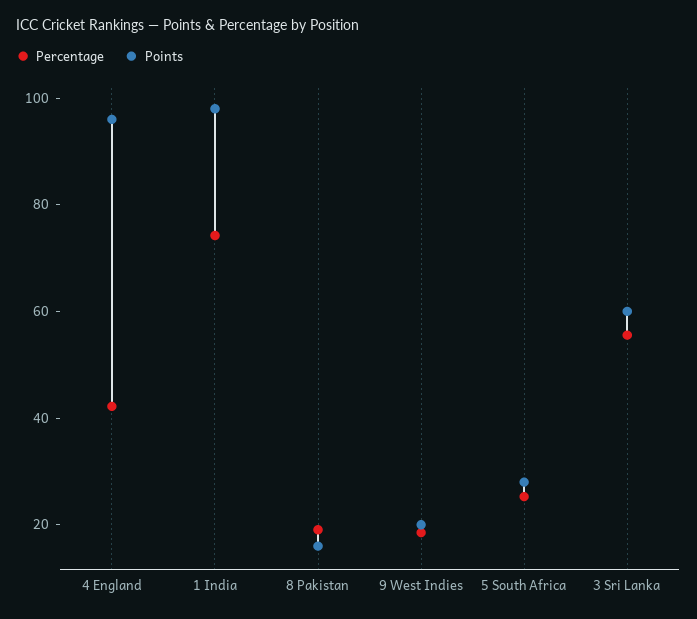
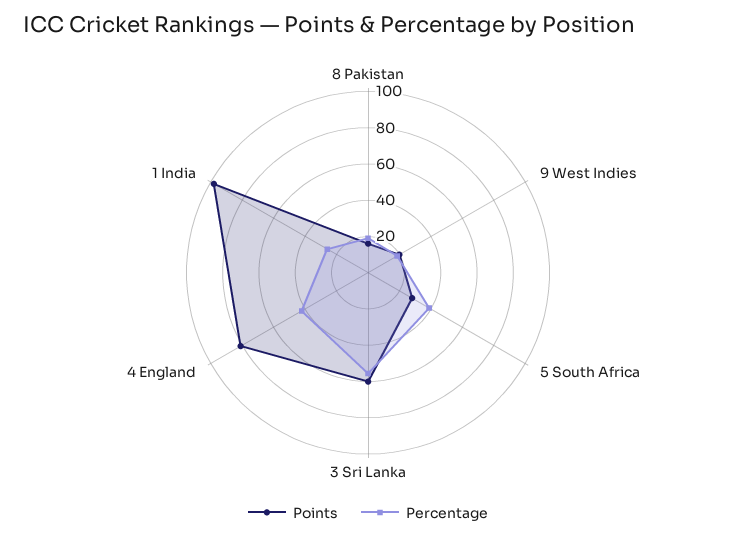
Points, 4 England: 95 -> 80
Percentage, 1 India: 75 -> 25
Percentage, 5 South Africa: 25 -> 40

